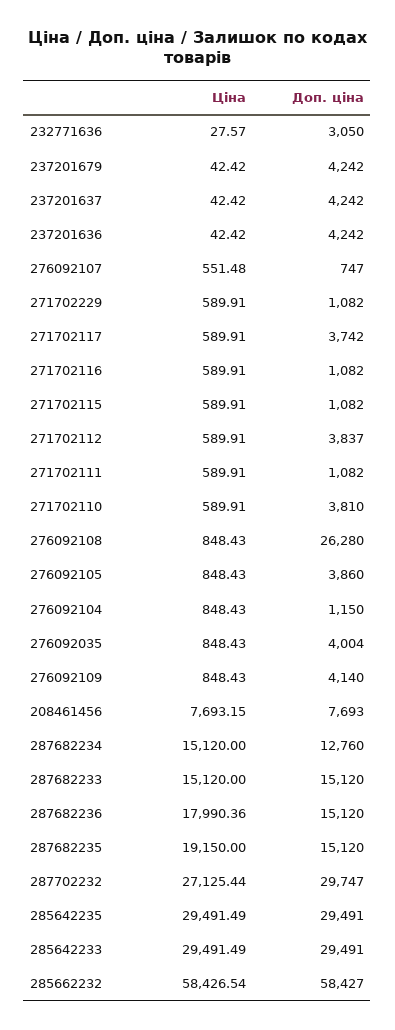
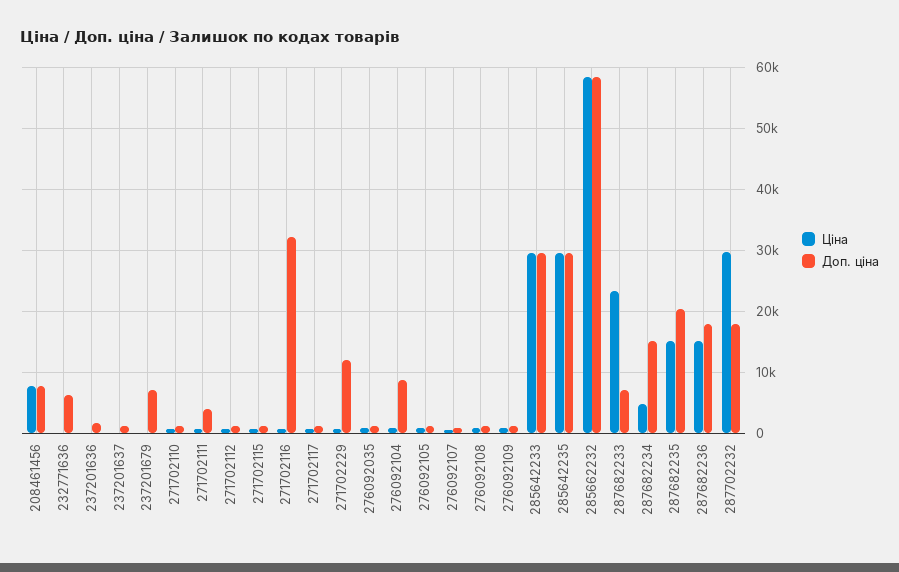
Доп. ціна, 232771636: 3050 -> 6000
Доп. ціна, 237201679: 4242 -> 7000
Доп. ціна, 237201637: 4242 -> 1000
Доп. ціна, 237201636: 4242 -> 2000
Доп. ціна, 271702229: 1082 -> 12000
Доп. ціна, 271702117: 3742 -> 1000
Доп. ціна, 271702116: 1082 -> 32000
Доп. ціна, 271702112: 3837 -> 1000
Доп. ціна, 271702111: 1082 -> 4000
Доп. ціна, 271702110: 3810 -> 1000
Доп. ціна, 276092108: 26280 -> 1000
Доп. ціна, 276092105: 3860 -> 1000
Доп. ціна, 276092104: 1150 -> 9000
Доп. ціна, 276092035: 4004 -> 1000
Доп. ціна, 276092109: 4140 -> 1000
Ціна, 287682234: 15120 -> 5000
Доп. ціна, 287682234: 12760 -> 15000
Ціна, 287682233: 15120 -> 23000
Доп. ціна, 287682233: 15120 -> 7000
Ціна, 287682236: 17990.36 -> 15000
Доп. ціна, 287682236: 15120 -> 18000
Ціна, 287682235: 19150 -> 15000
Доп. ціна, 287682235: 15120 -> 20000
Ціна, 287702232: 27125.44 -> 30000
Доп. ціна, 287702232: 29747 -> 18000

